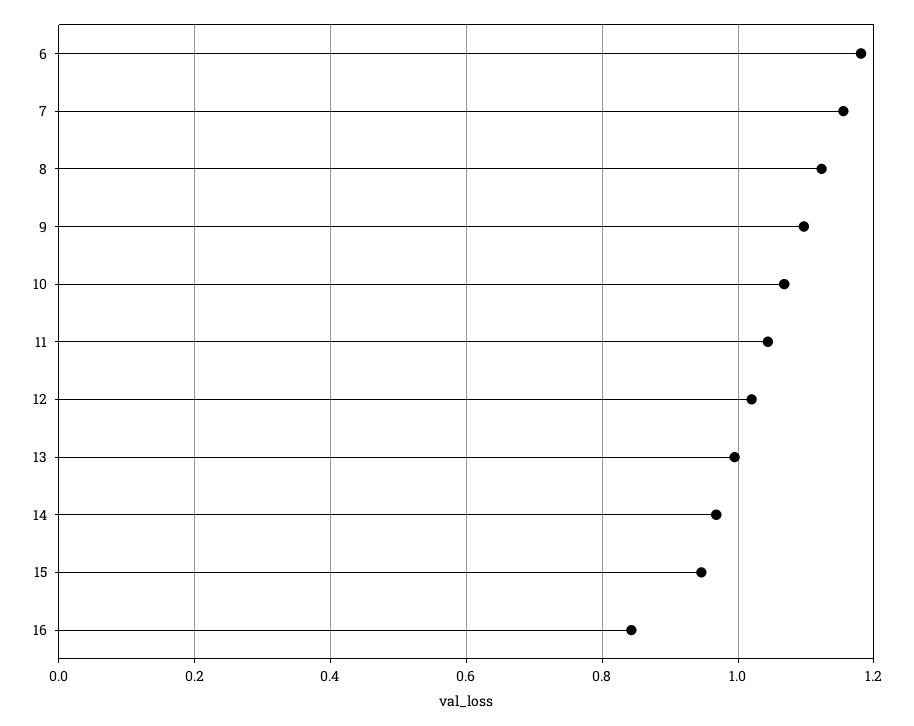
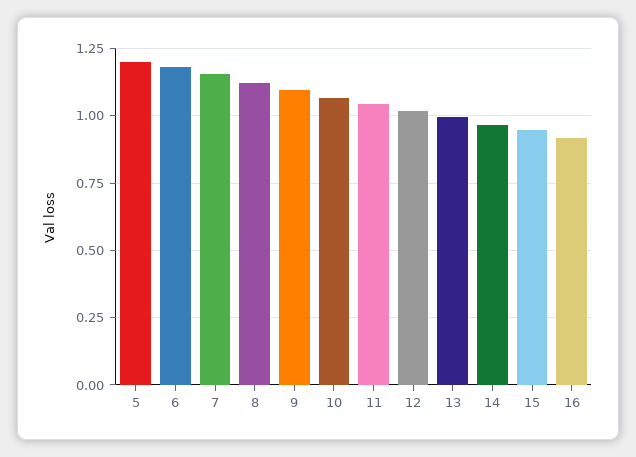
16: 0.84 -> 0.925
5: none -> 1.2

